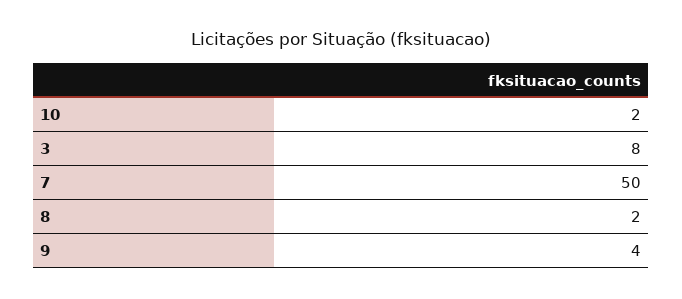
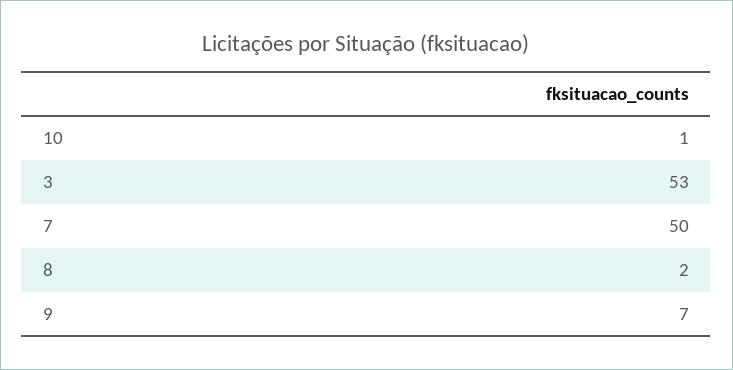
10: 2 -> 1
3: 8 -> 53
9: 4 -> 7

